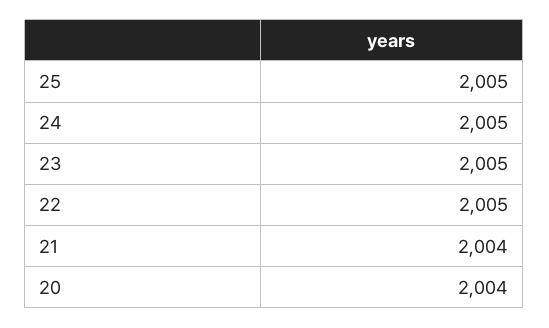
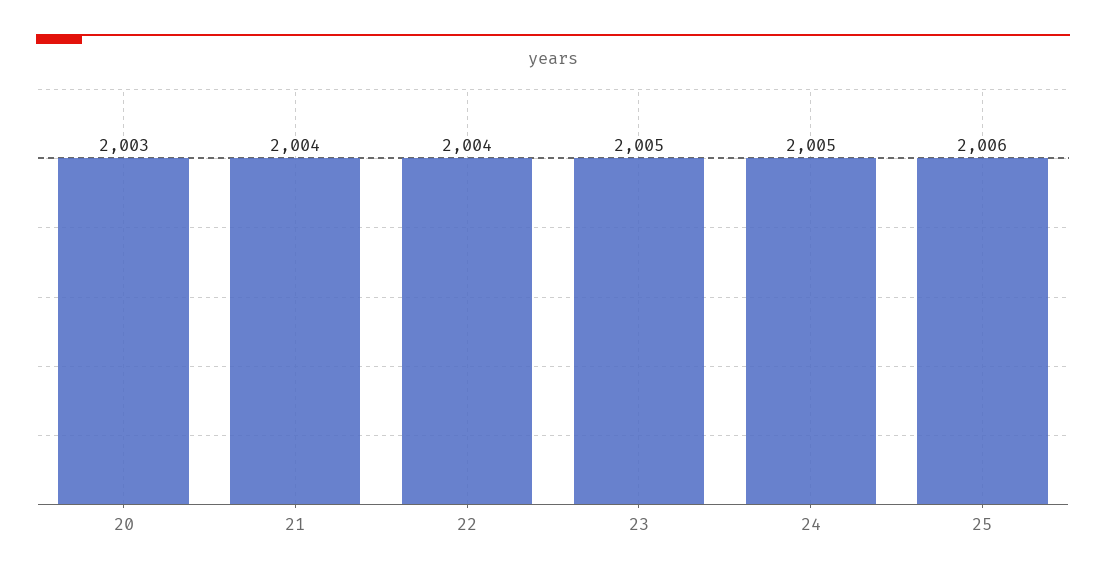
25: 2005 -> 2006
22: 2005 -> 2004
20: 2004 -> 2003

